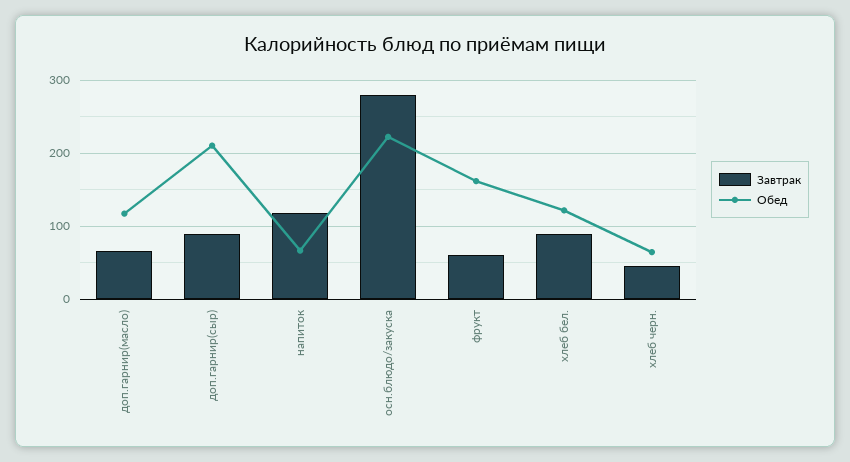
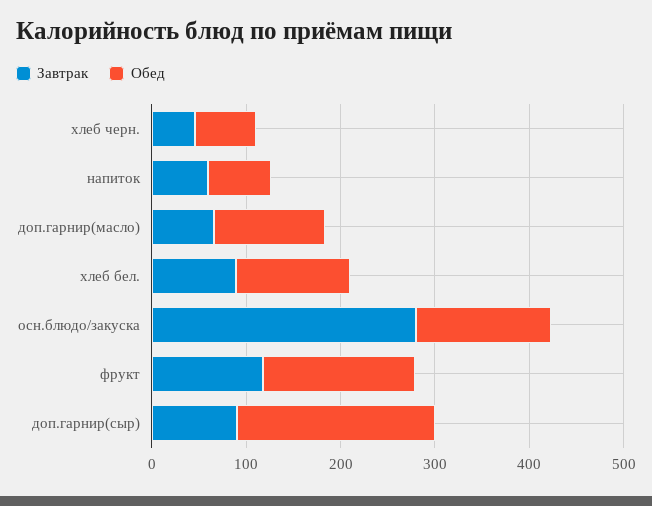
Завтрак, напиток: 120 -> 60
Обед, осн.блюдо/закуска: 220 -> 140
Завтрак, фрукт: 60 -> 120

